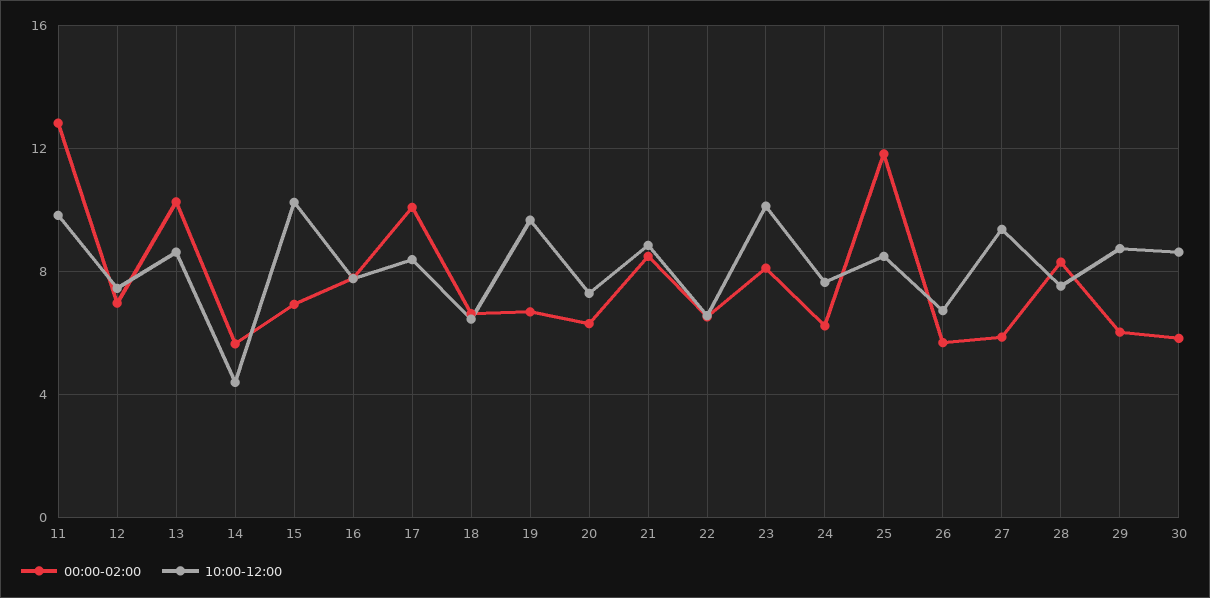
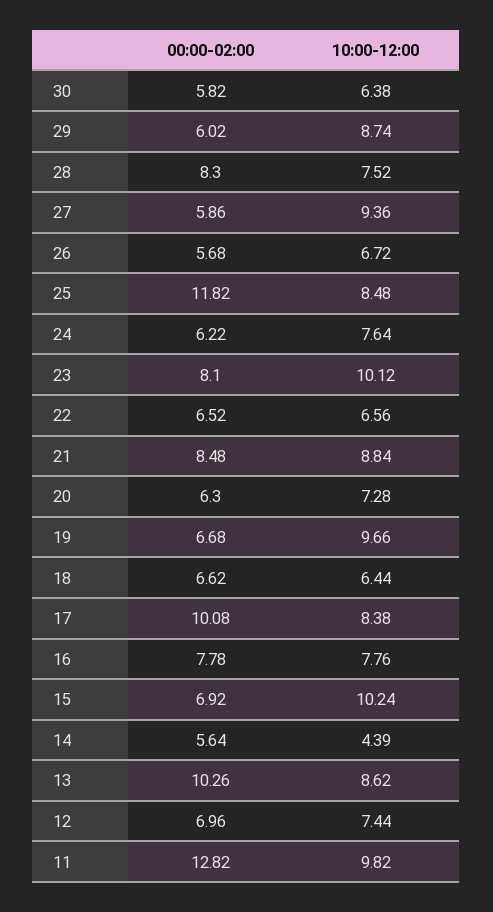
10:00-12:00, 30: 8.5 -> 6.38

